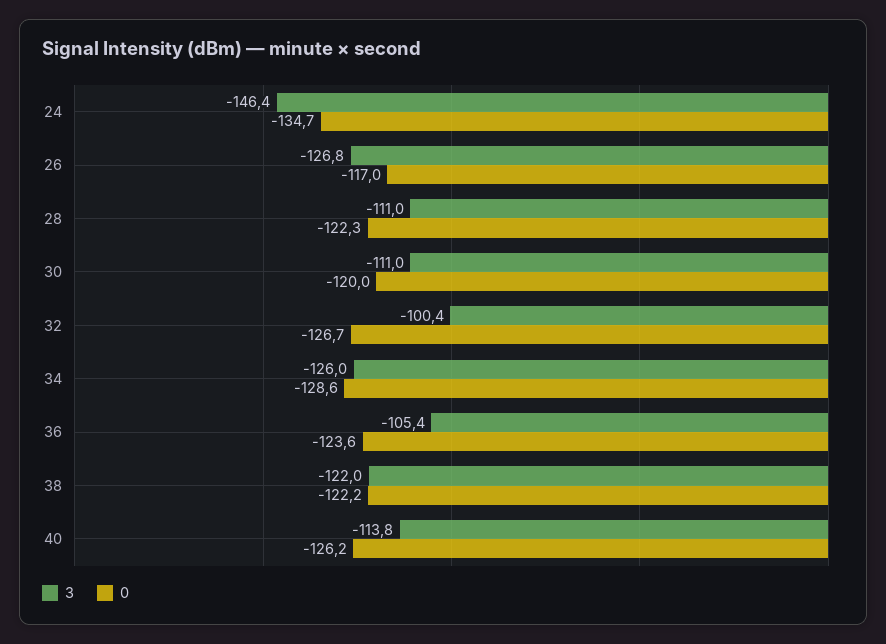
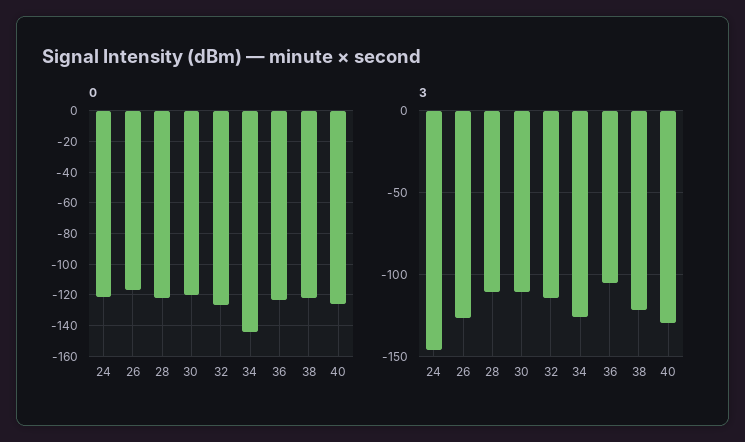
0, 24: -134.7 -> -120
3, 32: -100.4 -> -115
0, 34: -128.6 -> -145
3, 40: -113.8 -> -130

